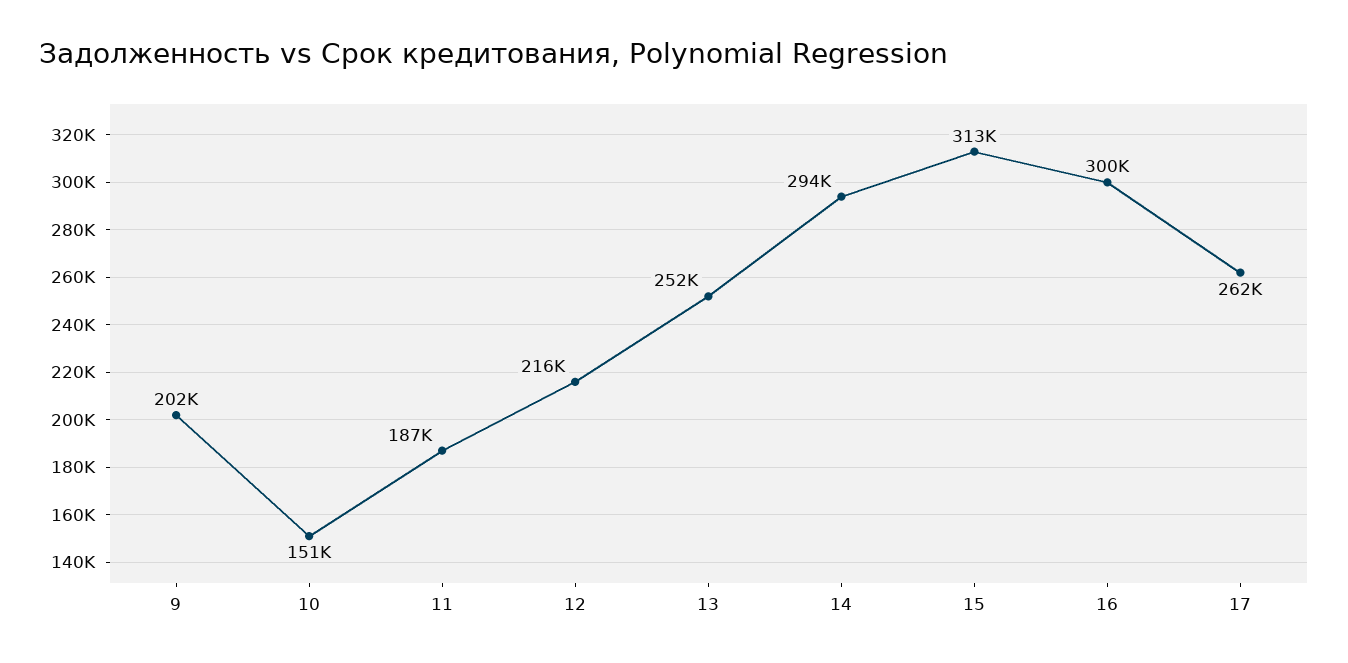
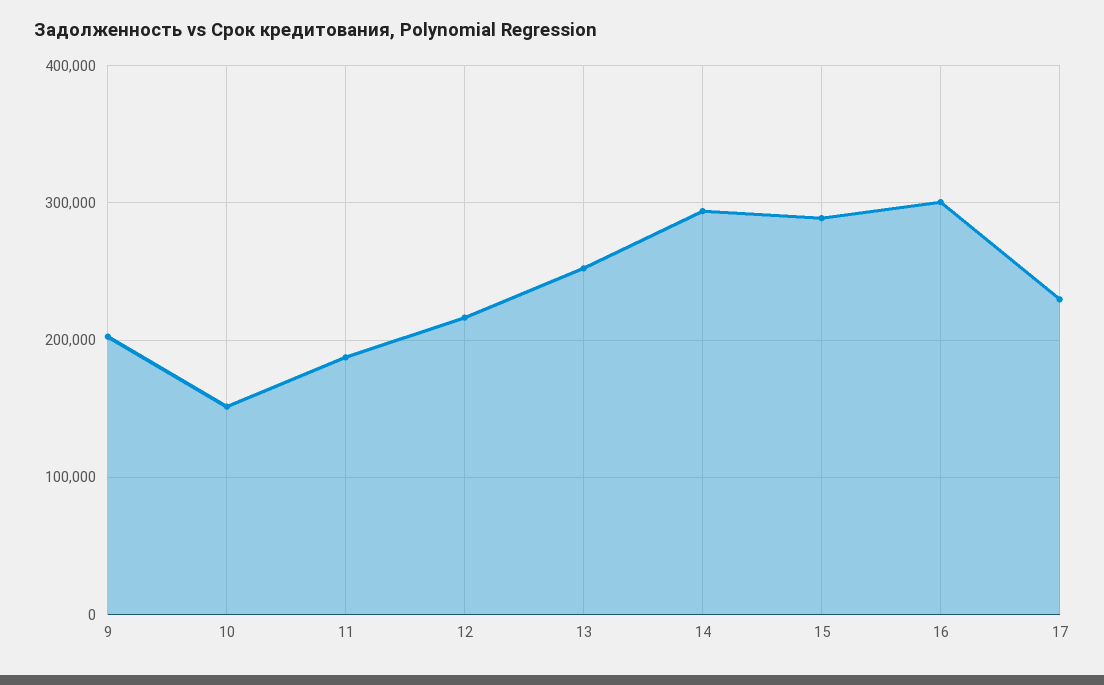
15: 313000 -> 290000
17: 262000 -> 230000

